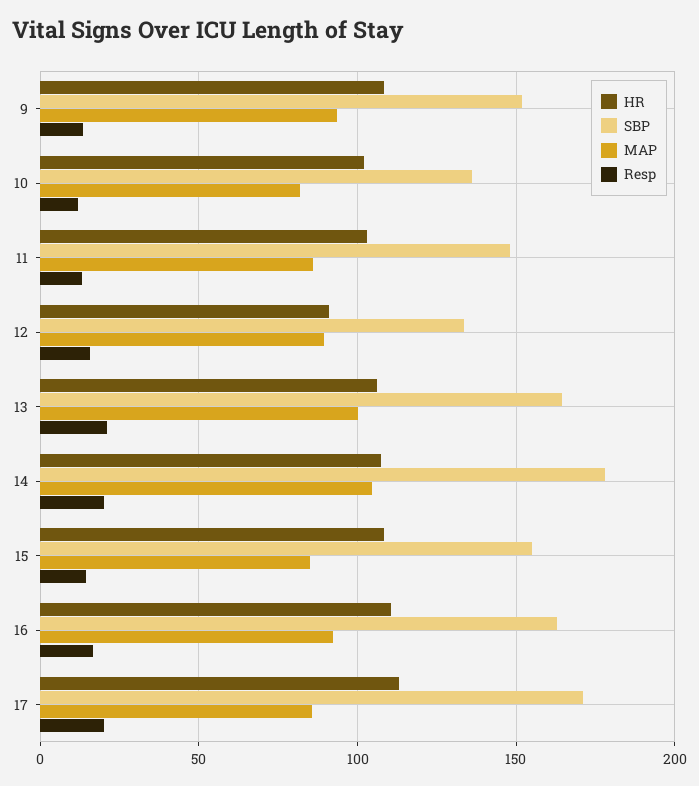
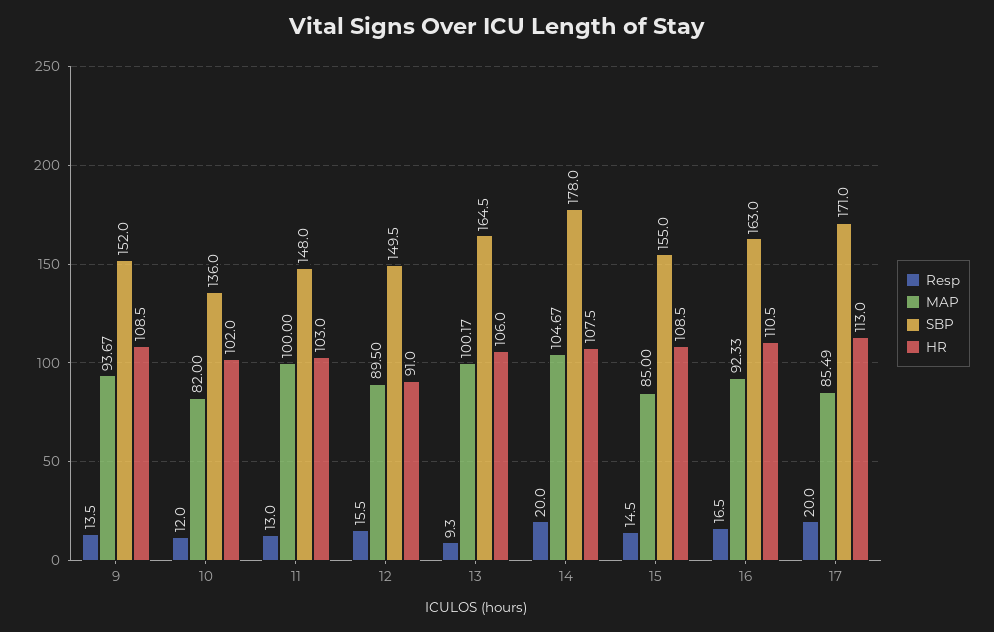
MAP, 11: 85 -> 100
SBP, 12: 135 -> 149.5
Resp, 13: 20 -> 9.3

